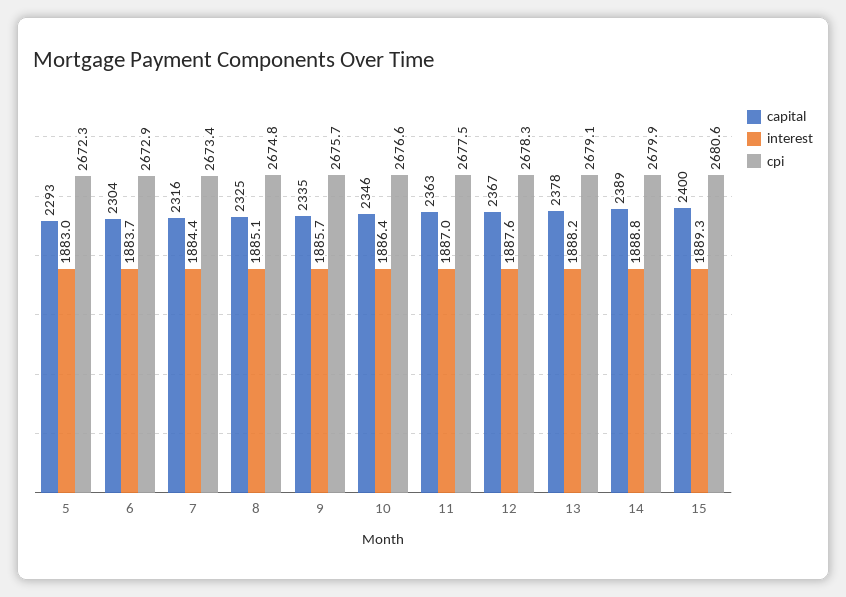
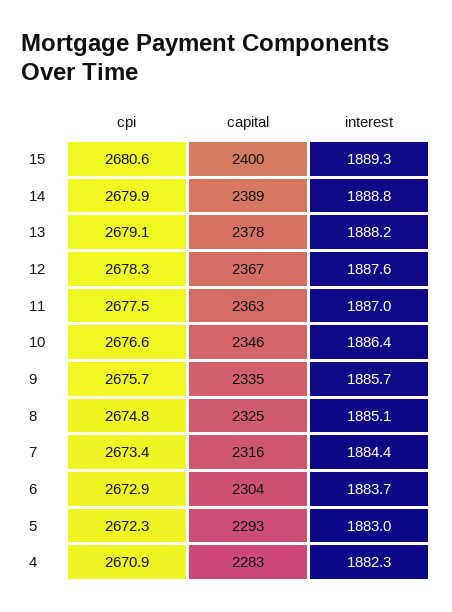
cpi, 4: none -> 2670.9
capital, 4: none -> 2283
interest, 4: none -> 1882.3

